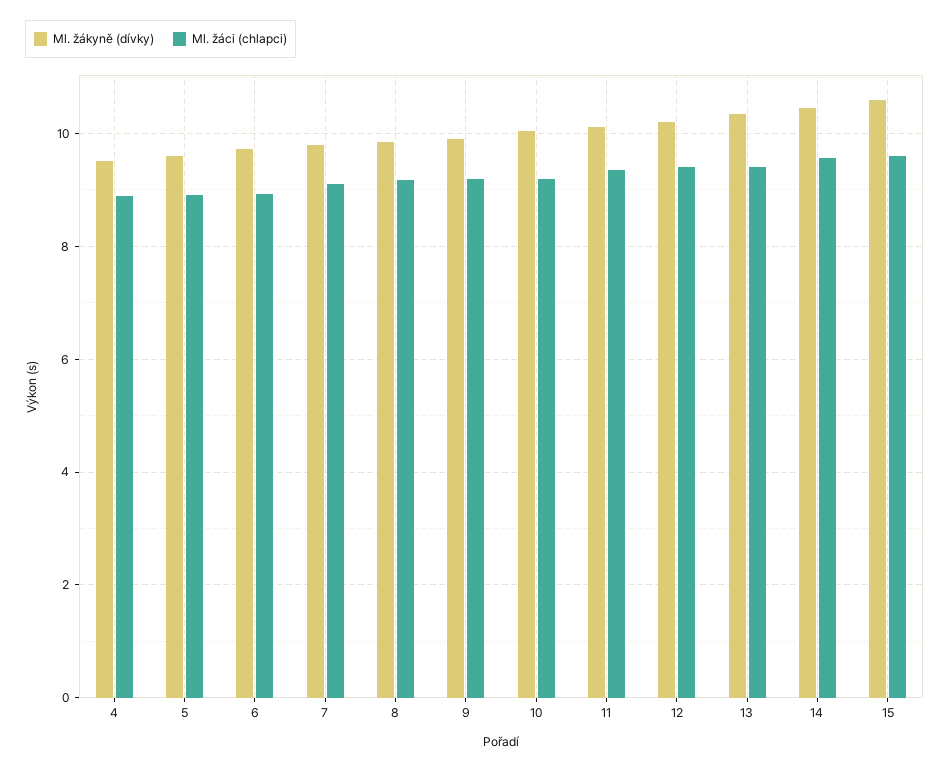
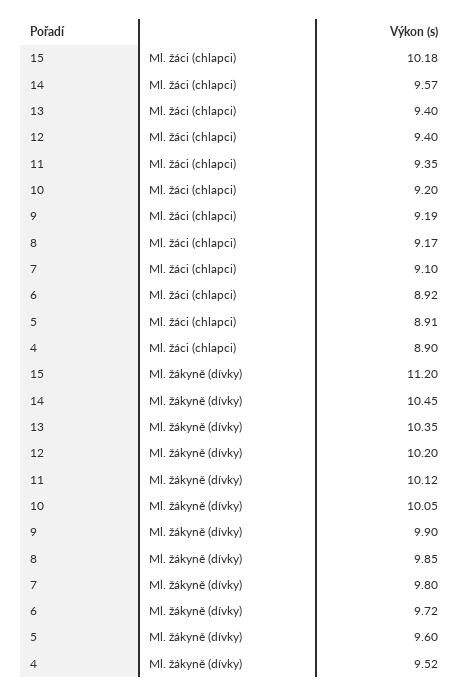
Ml. žákyně (dívky), 15: 10.6 -> 11.2
Ml. žáci (chlapci), 15: 9.6 -> 10.18

